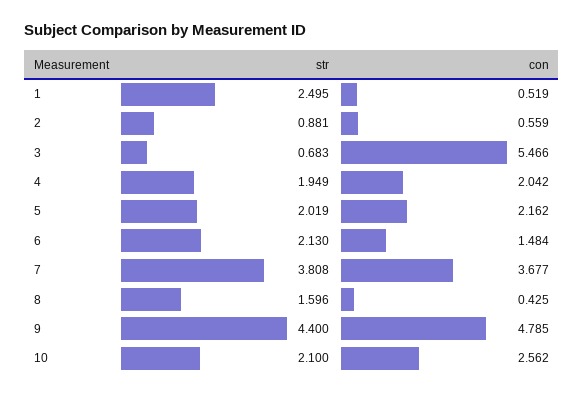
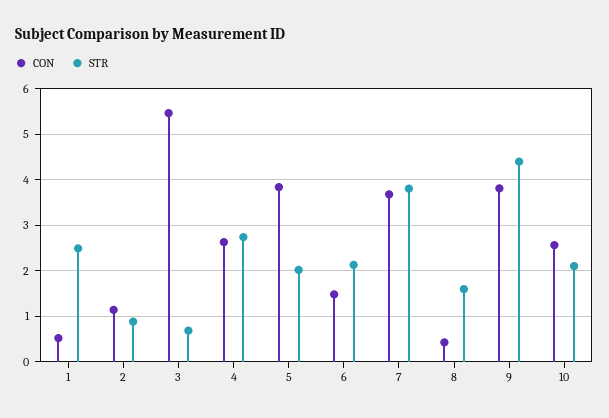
con, 2: 0.559 -> 1.2
str, 4: 1.949 -> 2.8
con, 4: 2.042 -> 2.6
con, 5: 2.162 -> 3.8
con, 9: 4.785 -> 3.8

